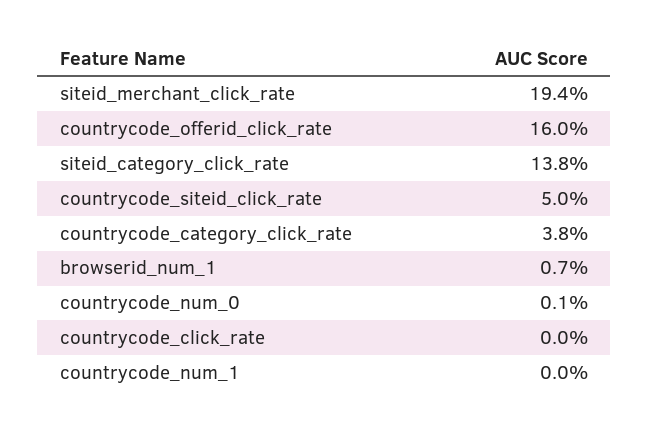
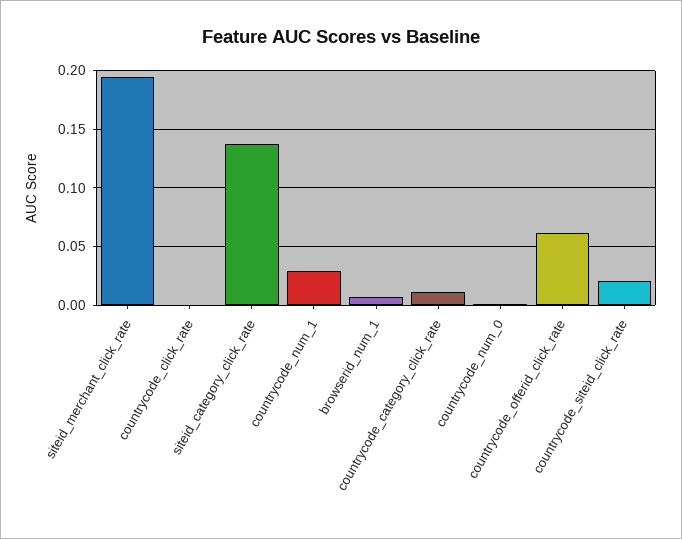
countrycode_offerid_click_rate: 0.16 -> 0.06
countrycode_siteid_click_rate: 0.05 -> 0.02
countrycode_category_click_rate: 0.038 -> 0.01
countrycode_num_1: 0 -> 0.03

